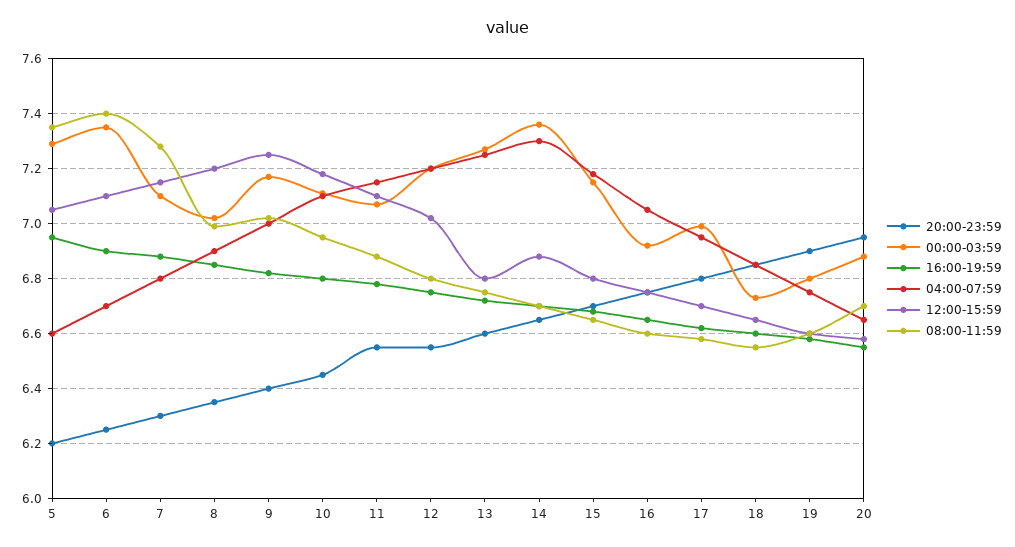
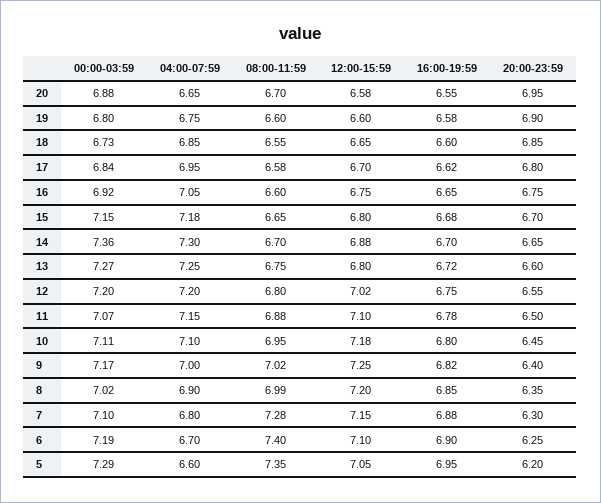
00:00-03:59, 6: 7.35 -> 7.19
20:00-23:59, 11: 6.55 -> 6.5
00:00-03:59, 17: 7 -> 6.84

